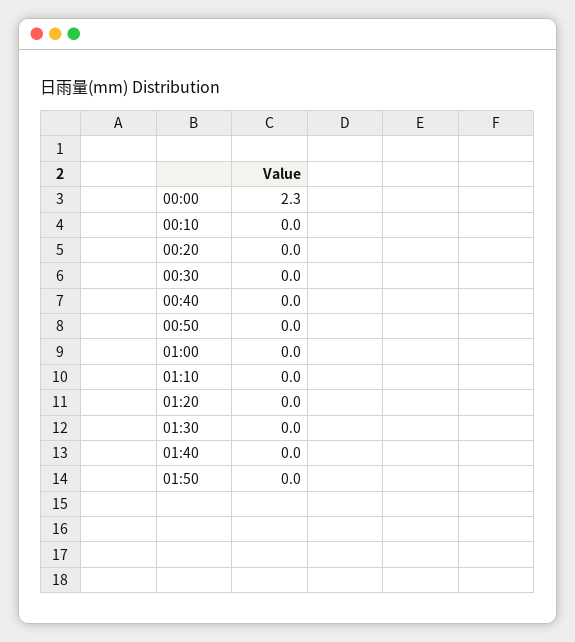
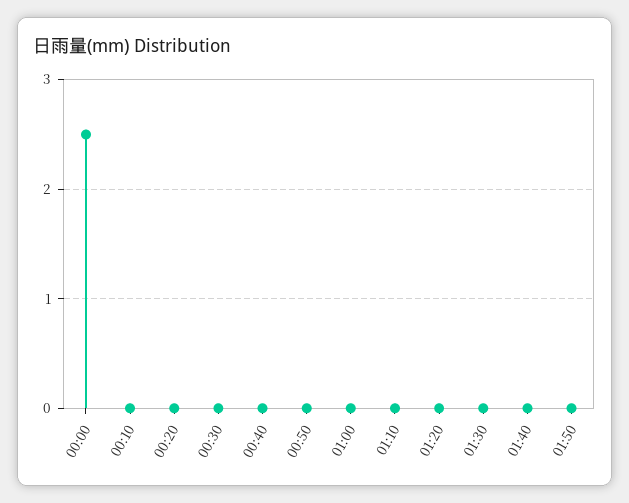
00:00: 2.3 -> 2.5

